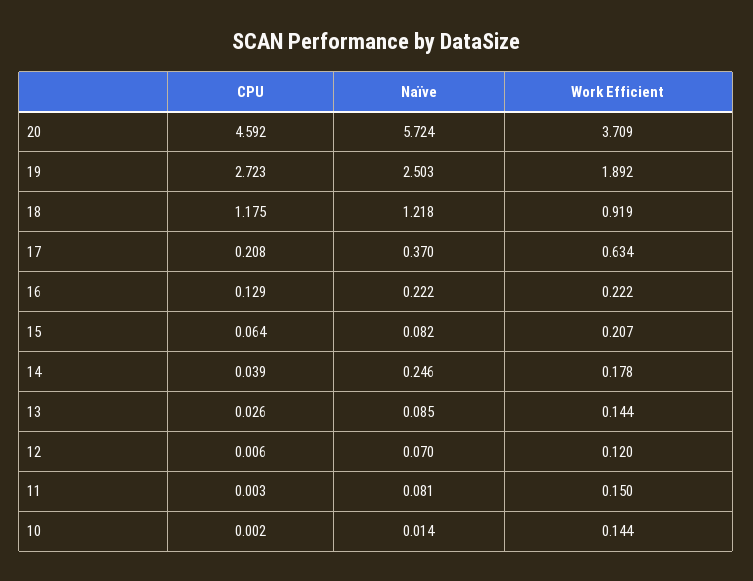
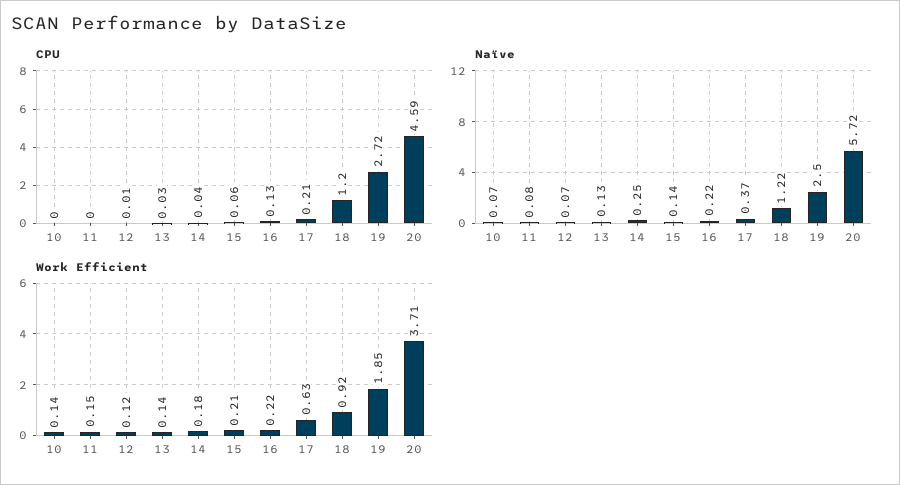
Work Efficient, 19: 1.892 -> 1.85
CPU, 18: 1.175 -> 1.2
Naïve, 15: 0.082 -> 0.14
Naïve, 13: 0.085 -> 0.13
Naïve, 10: 0.014 -> 0.07

